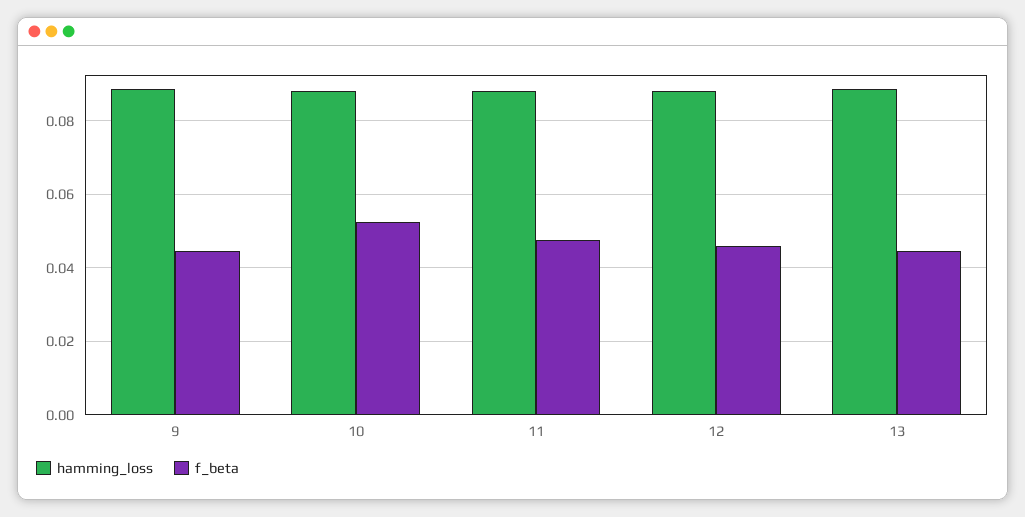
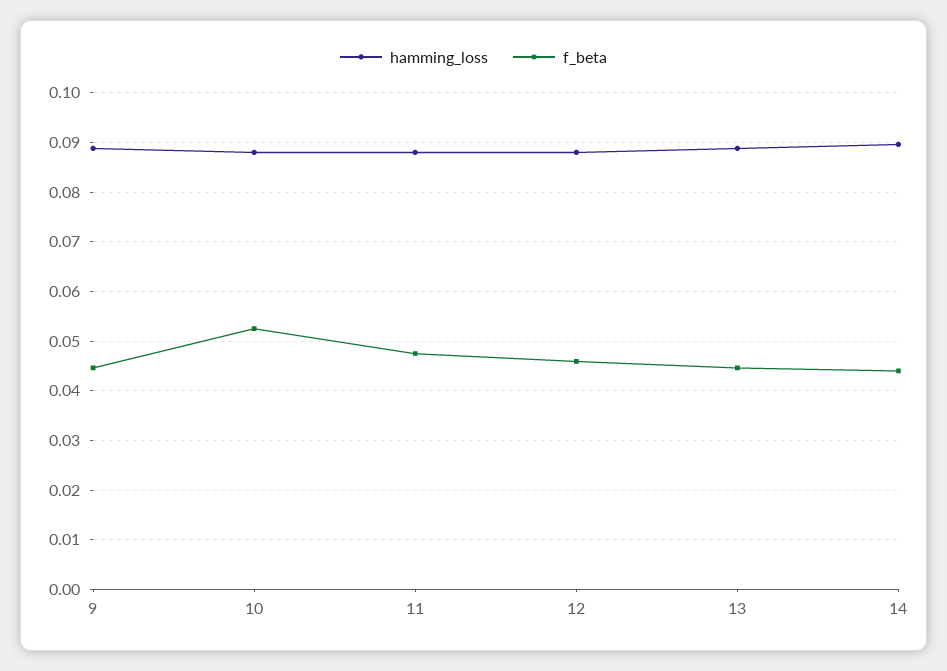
hamming_loss, 14: none -> 0.09
f_beta, 14: none -> 0.044

